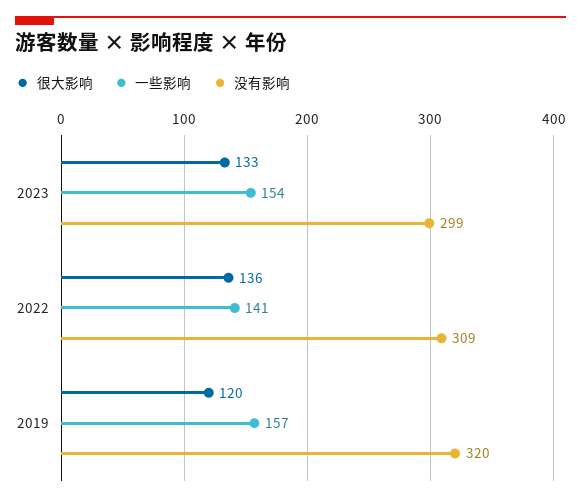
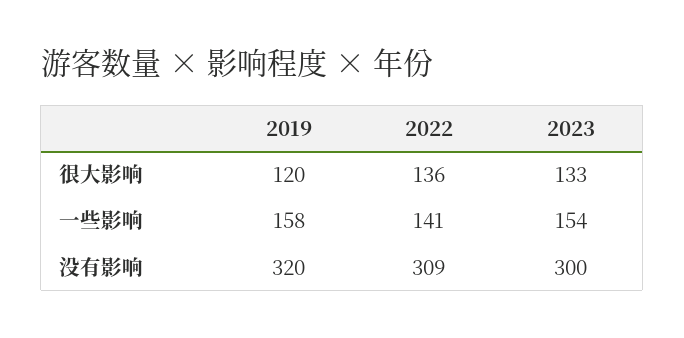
没有影响, 2023: 299 -> 300
一些影响, 2019: 157 -> 158

